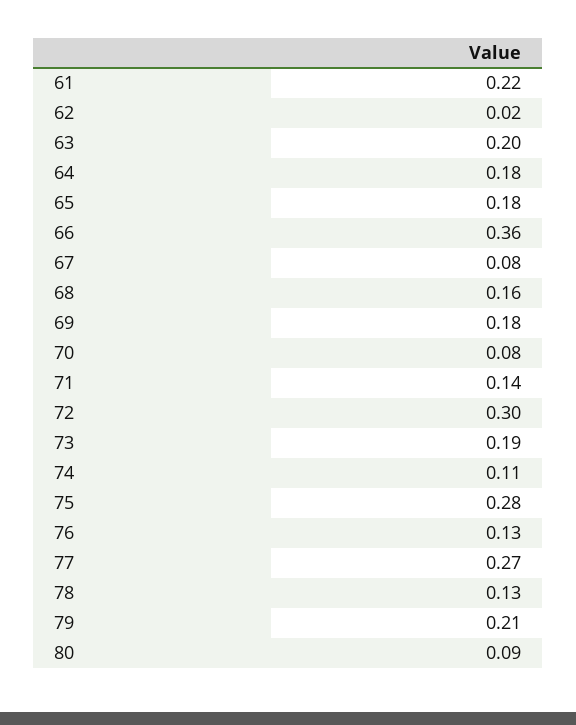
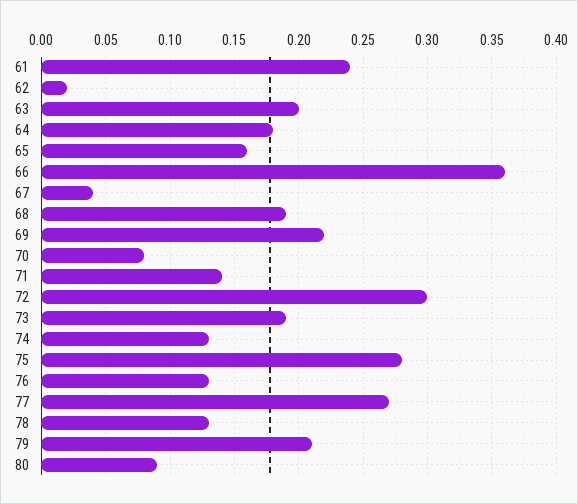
61: 0.22 -> 0.24
65: 0.18 -> 0.16
67: 0.08 -> 0.04
68: 0.16 -> 0.19
69: 0.18 -> 0.22
74: 0.11 -> 0.13

